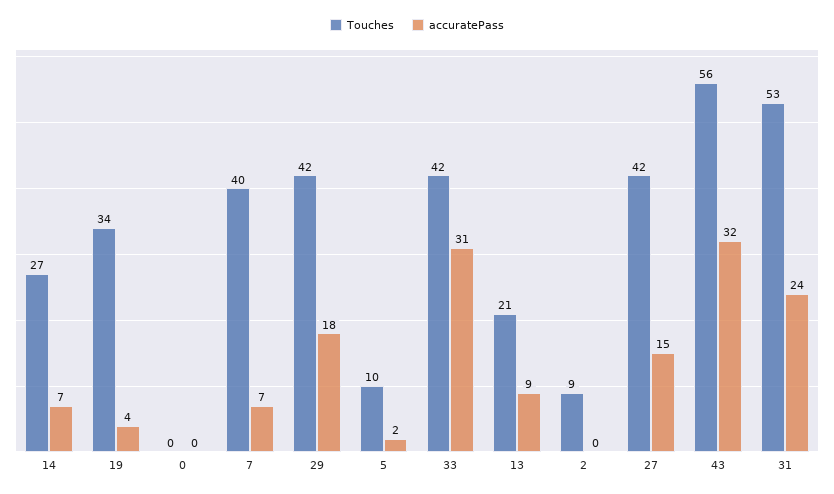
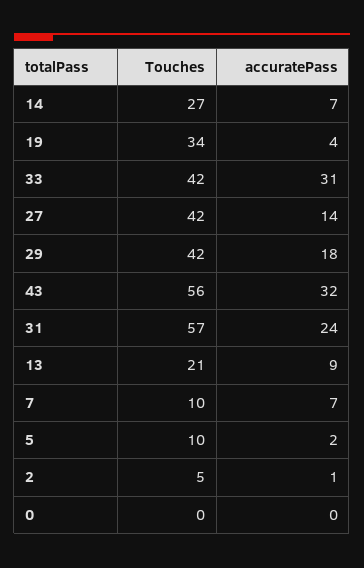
Touches, 7: 40 -> 10
Touches, 2: 9 -> 5
accuratePass, 2: 0 -> 1
accuratePass, 27: 15 -> 14
Touches, 31: 53 -> 57

